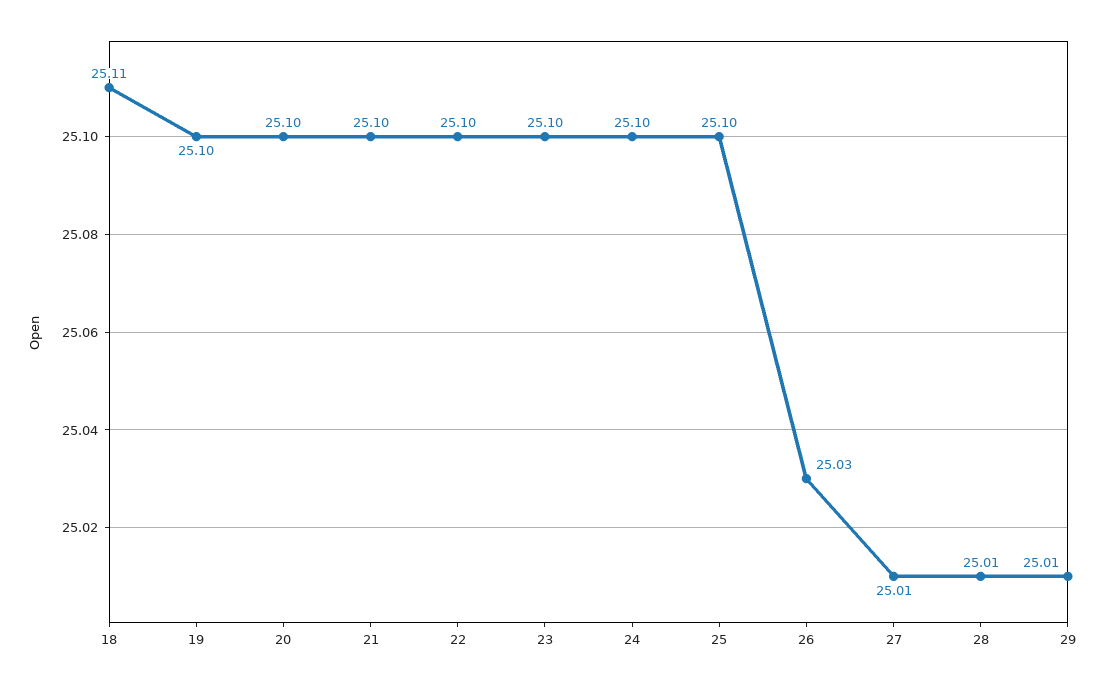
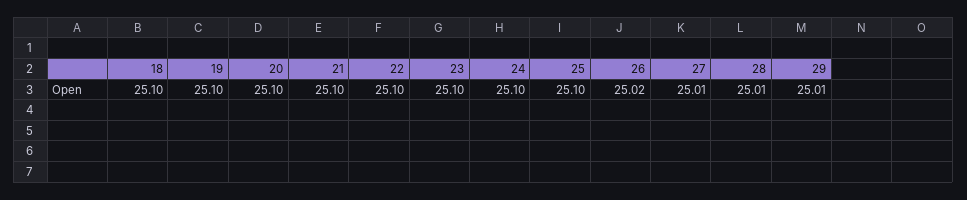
18: 25.11 -> 25.1
26: 25.03 -> 25.02

